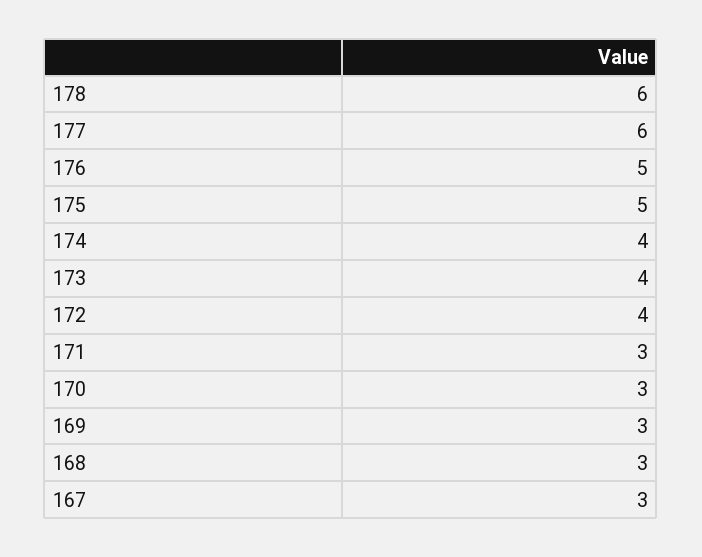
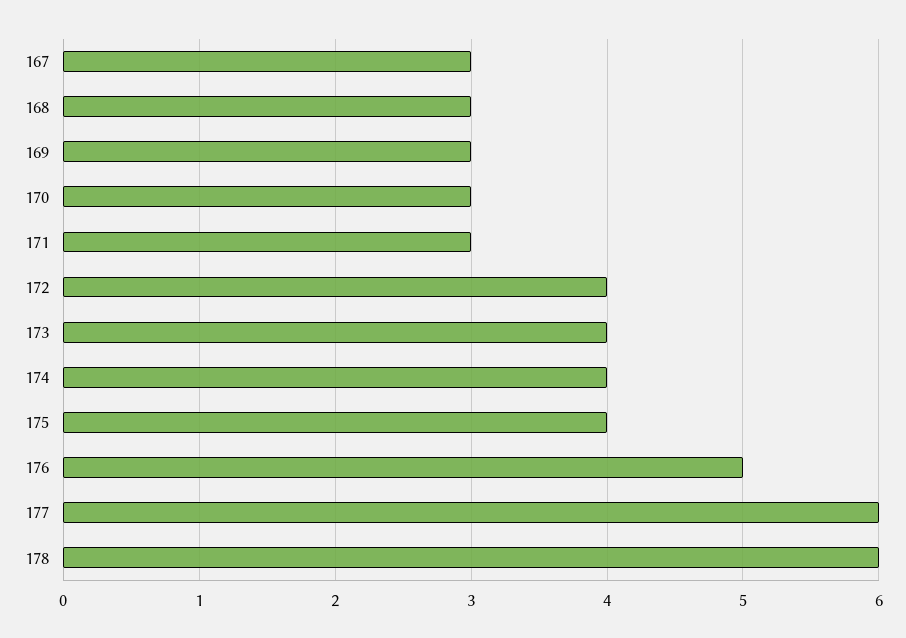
175: 5 -> 4

